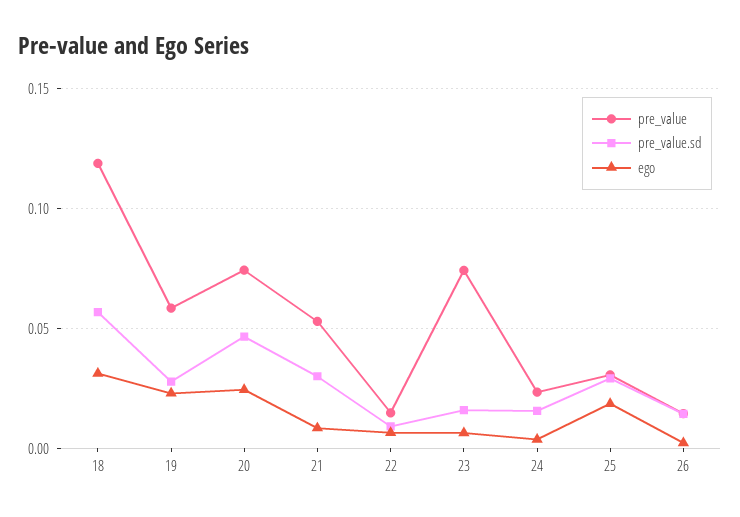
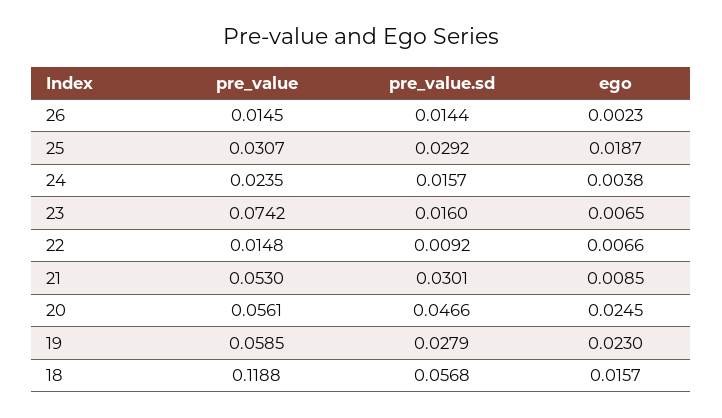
ego, 18: 0.03 -> 0.0157
pre_value, 20: 0.075 -> 0.0561

